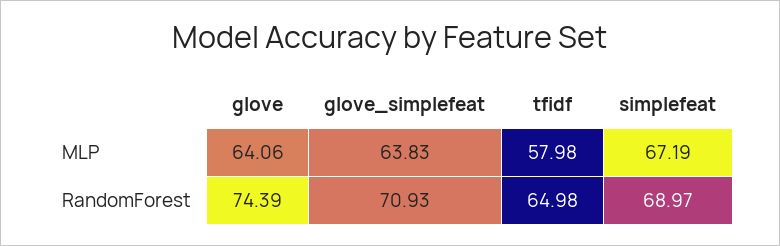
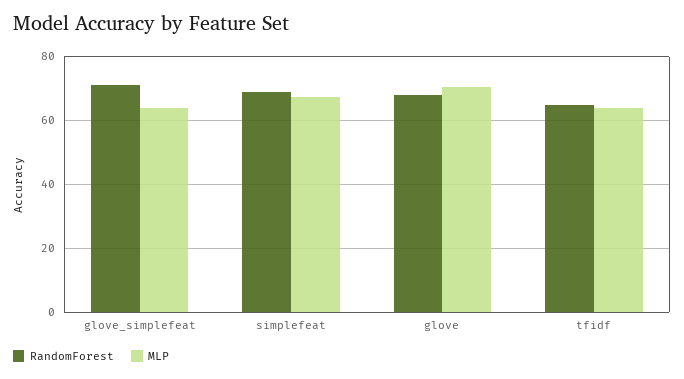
MLP, glove: 64.06 -> 70
MLP, tfidf: 57.98 -> 64
RandomForest, glove: 74.39 -> 68

